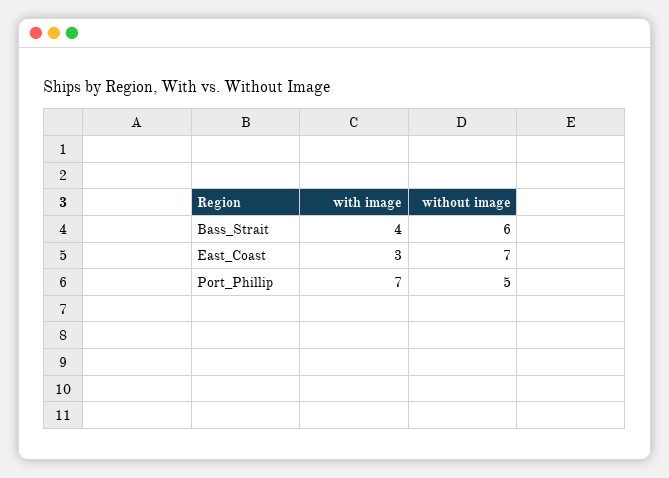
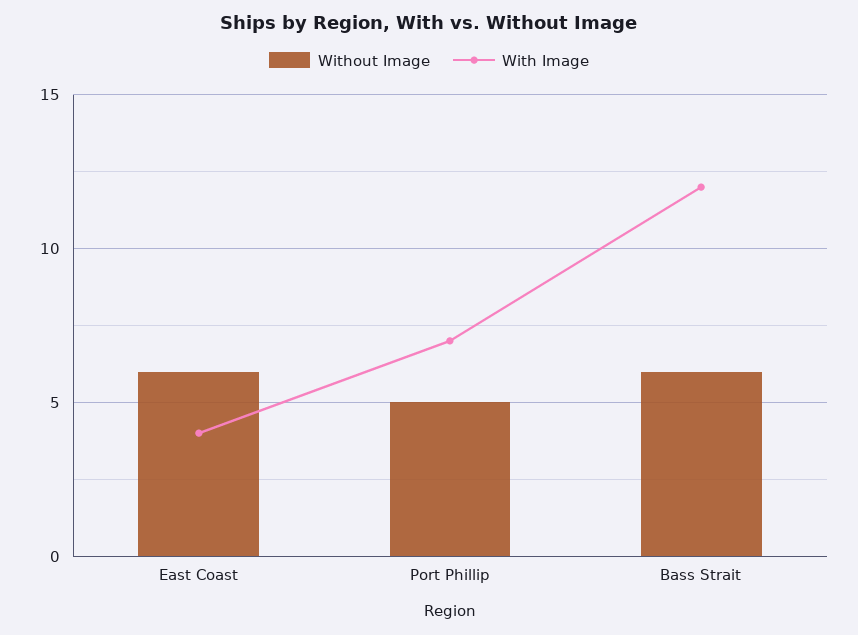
with image, Bass_Strait: 4 -> 12
with image, East_Coast: 3 -> 4
without image, East_Coast: 7 -> 6

